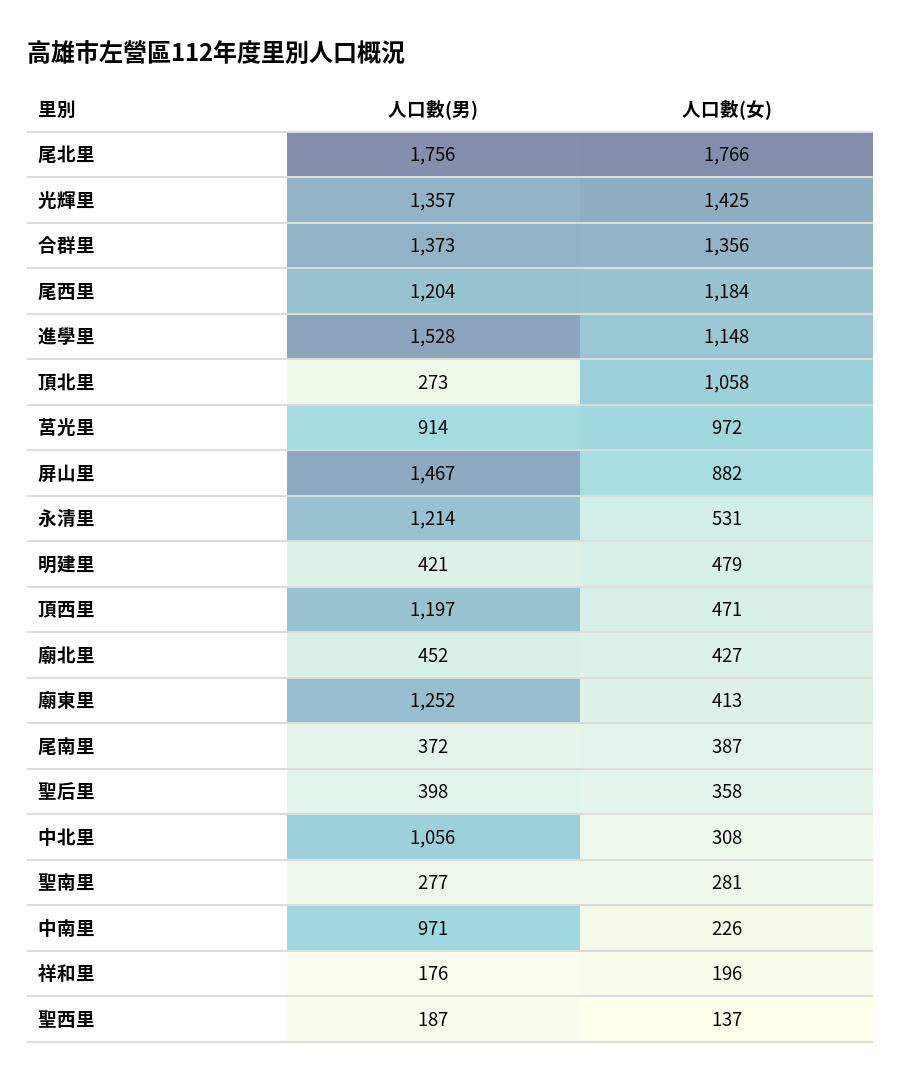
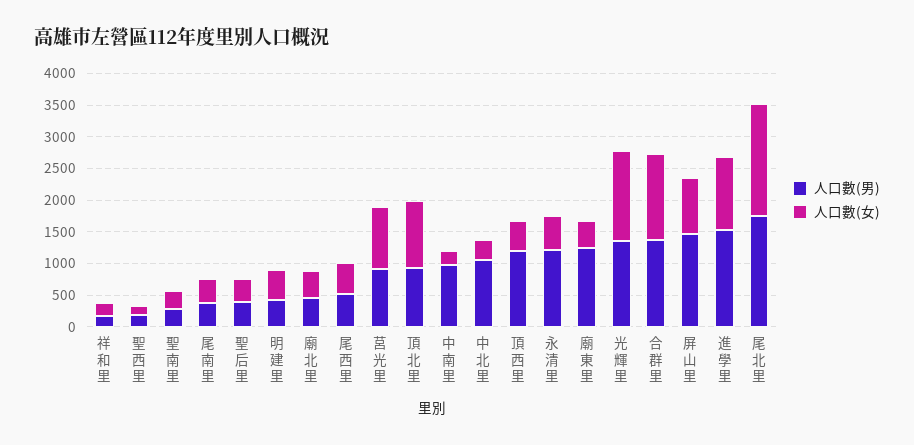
人口數(男), 尾西里: 1204 -> 500
人口數(女), 尾西里: 1184 -> 500
人口數(男), 頂北里: 273 -> 1000

